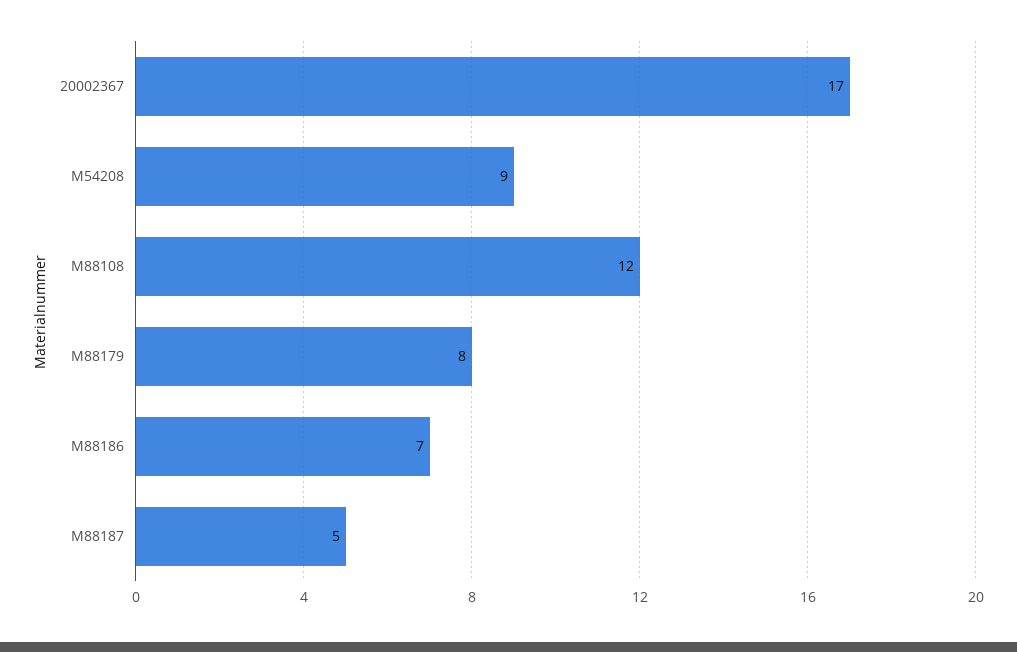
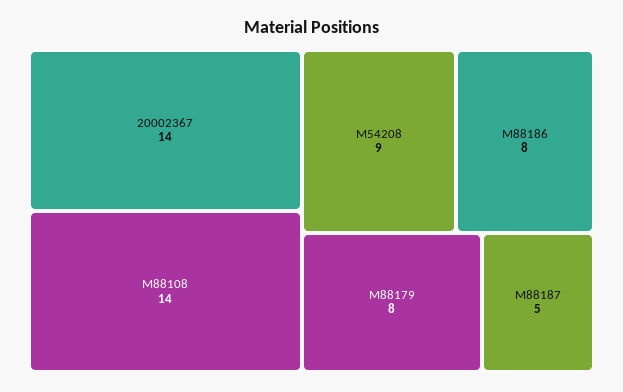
20002367: 17 -> 14
M88108: 12 -> 14
M88186: 7 -> 8

